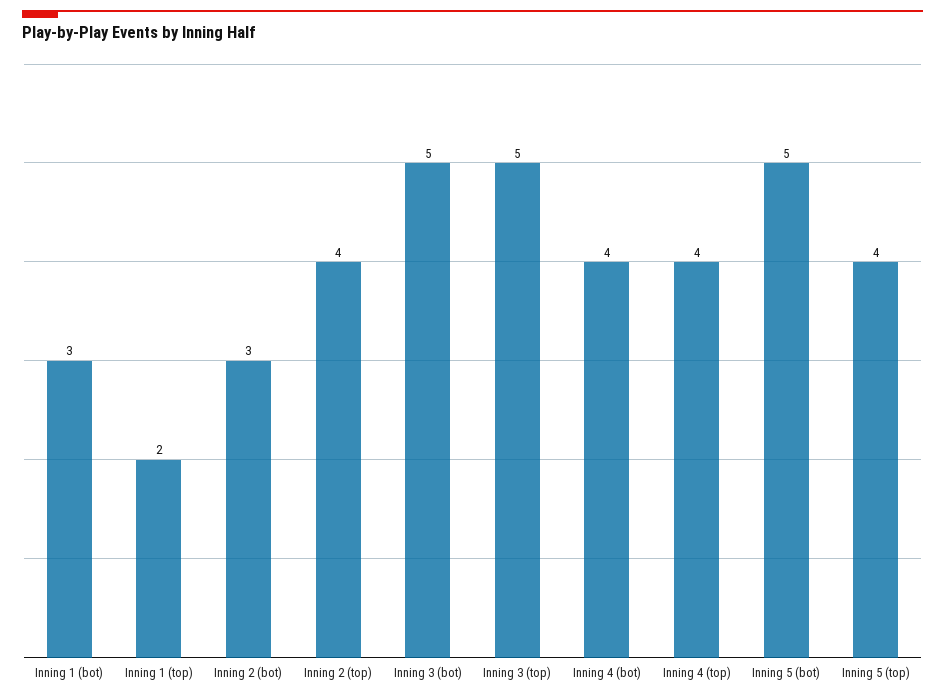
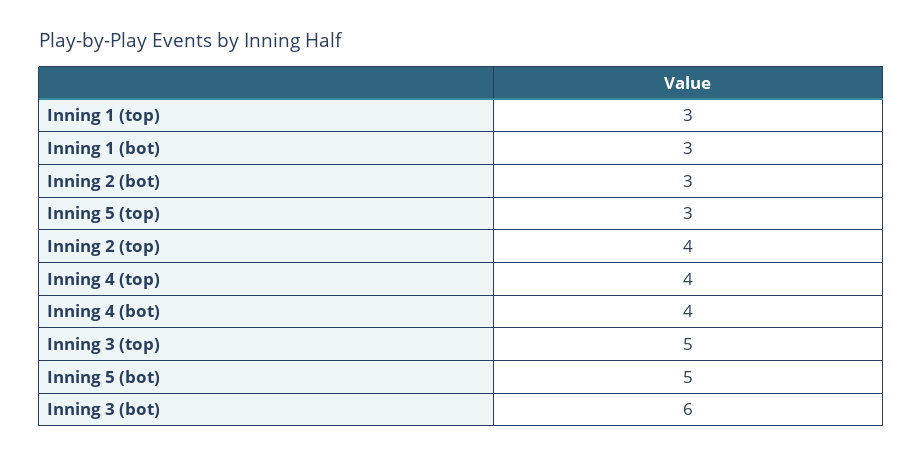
Inning 1 (top): 2 -> 3
Inning 3 (bot): 5 -> 6
Inning 5 (top): 4 -> 3

